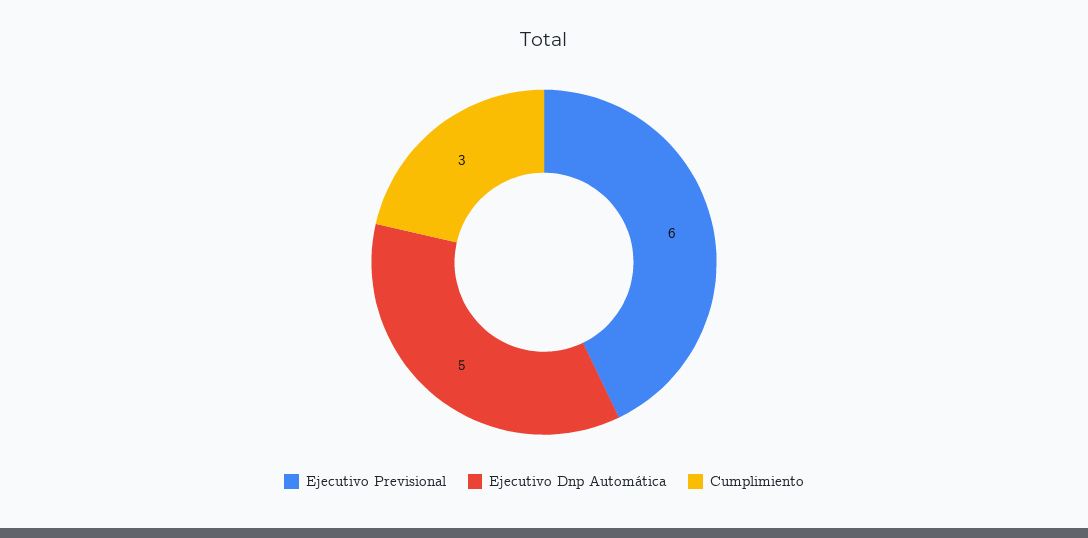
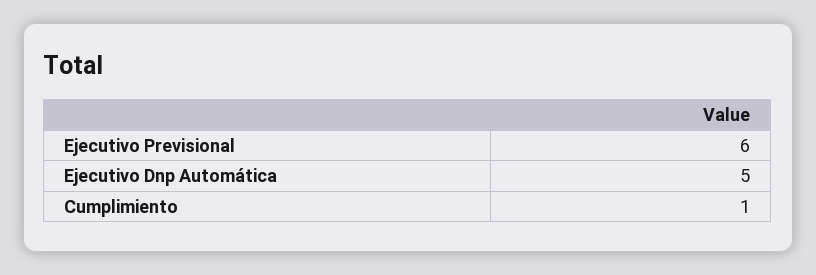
Cumplimiento: 3 -> 1

